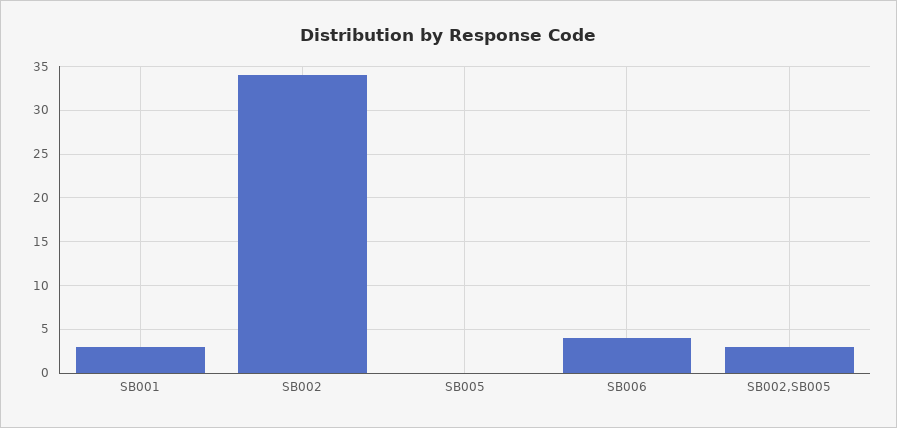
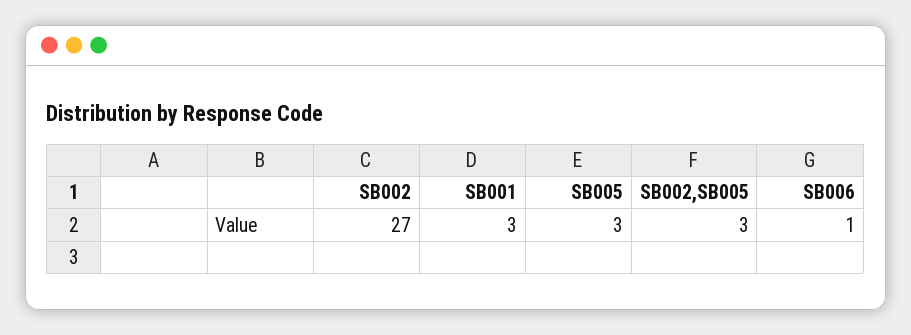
SB002: 34 -> 27
SB005: 0 -> 3
SB006: 4 -> 1

